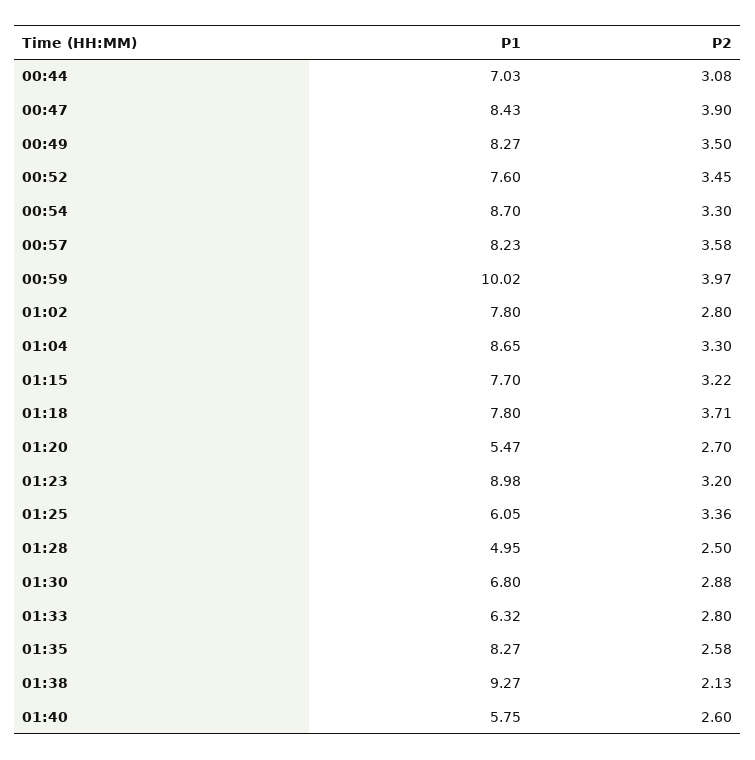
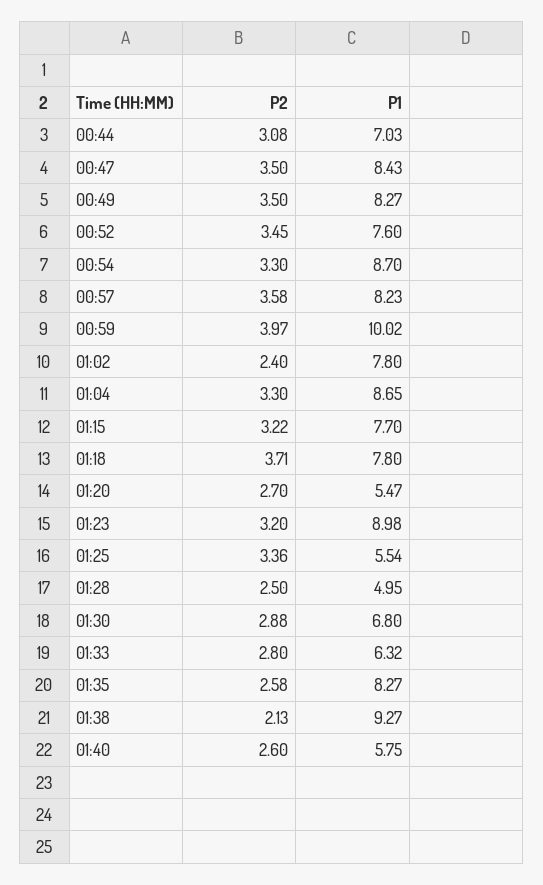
P2, 00:47: 3.9 -> 3.5
P2, 01:02: 2.8 -> 2.4
P1, 01:25: 6.05 -> 5.54

